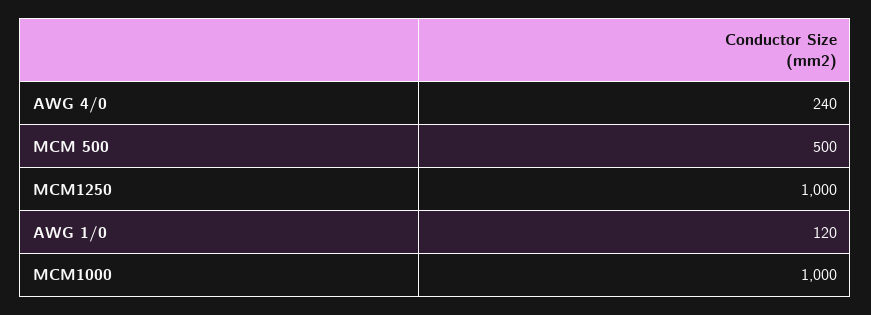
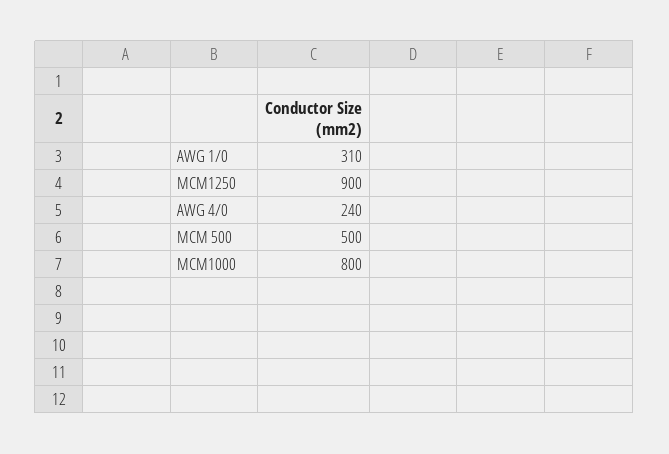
MCM1250: 1000 -> 900
AWG 1/0: 120 -> 310
MCM1000: 1000 -> 800

